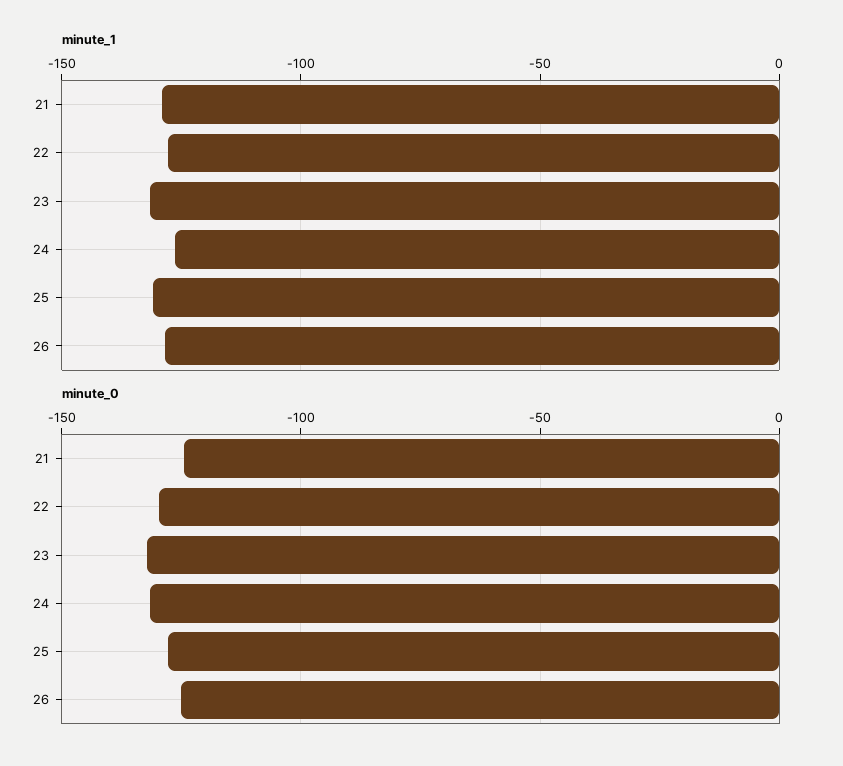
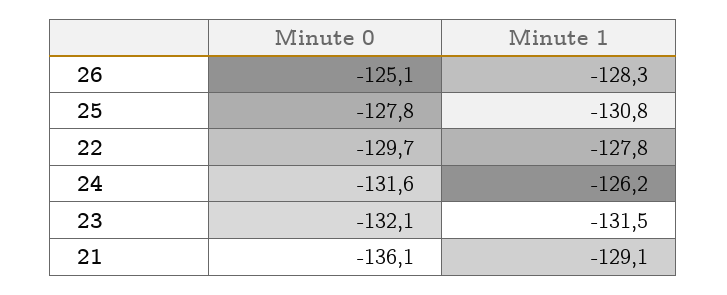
minute_0, 21: -125 -> -136.1

